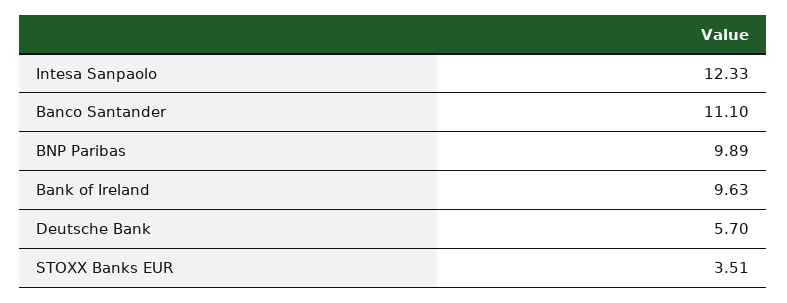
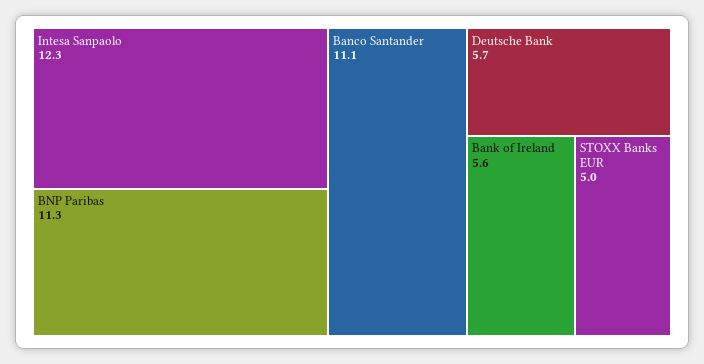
BNP Paribas: 9.89 -> 11.3
Bank of Ireland: 9.63 -> 5.6
STOXX Banks EUR: 3.51 -> 5

